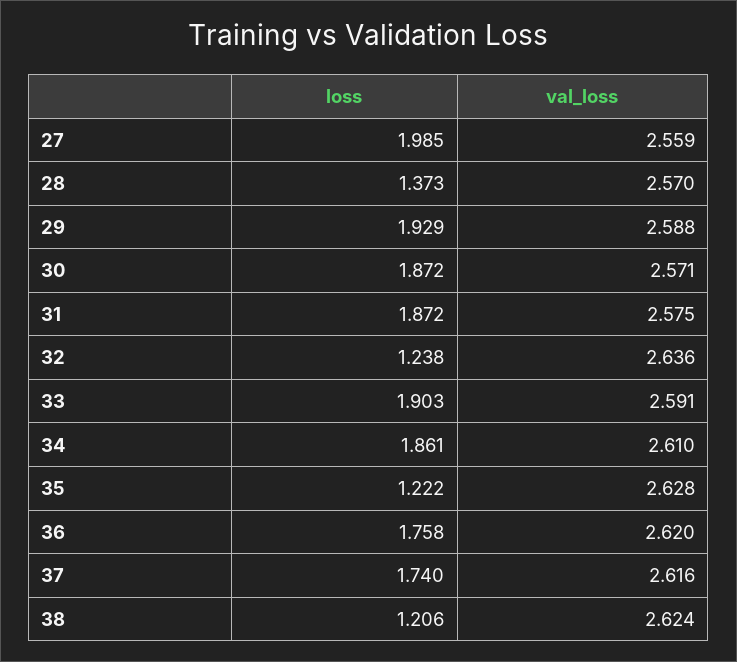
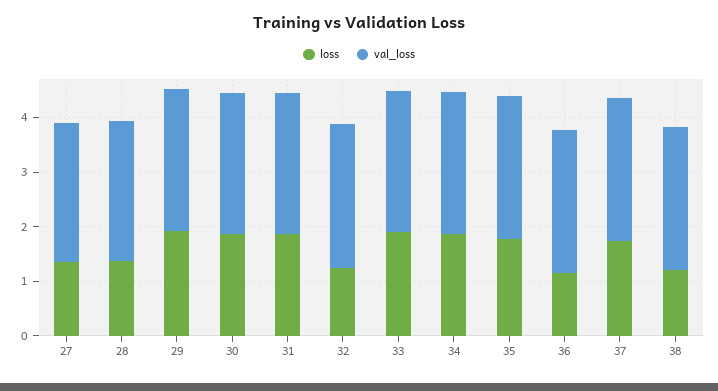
loss, 27: 1.985 -> 1.4
loss, 35: 1.222 -> 1.8
loss, 36: 1.758 -> 1.2

